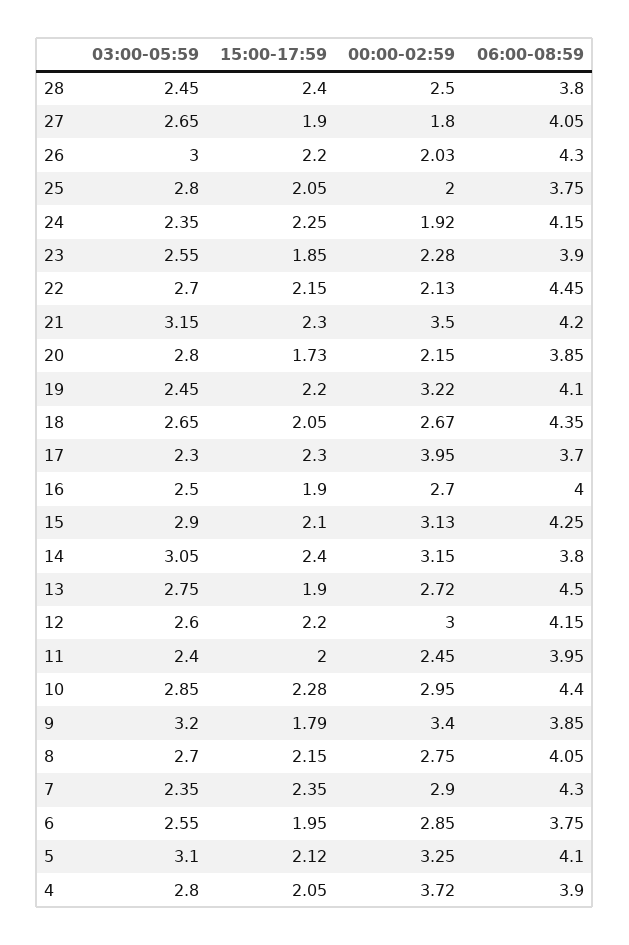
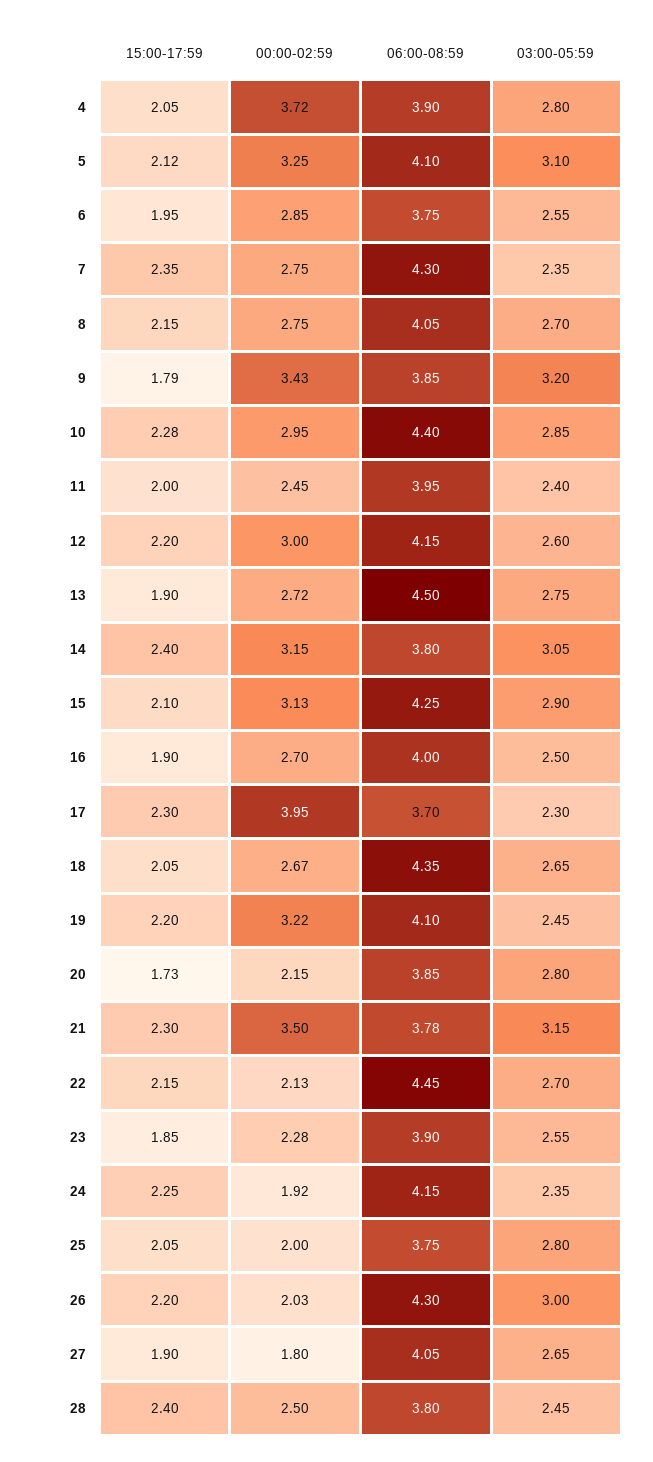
06:00-08:59, 21: 4.2 -> 3.78
00:00-02:59, 9: 3.4 -> 3.43
00:00-02:59, 7: 2.9 -> 2.75

